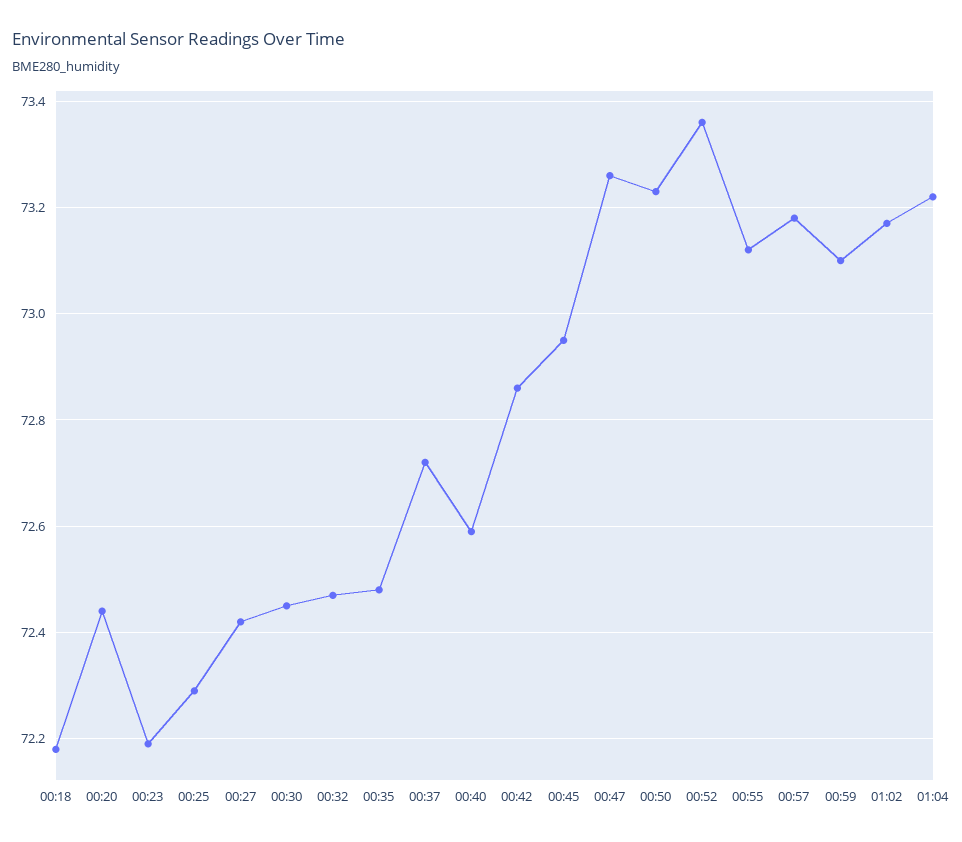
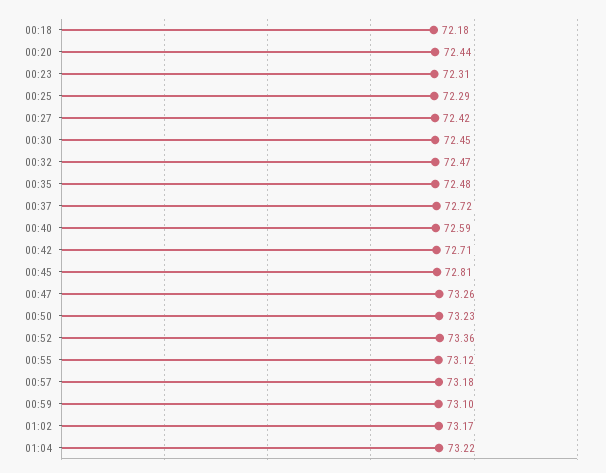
00:23: 72.2 -> 72.31
00:42: 72.85 -> 72.71
00:45: 72.95 -> 72.81

